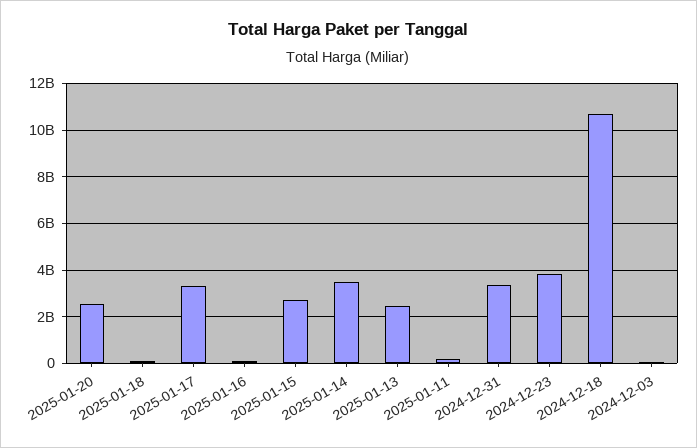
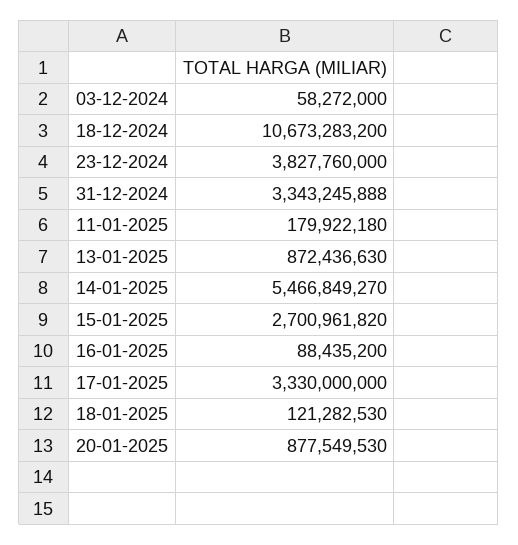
2025-01-20: 2500000000 -> 877549530
2025-01-14: 3500000000 -> 5466849270
2025-01-13: 2500000000 -> 872436630

